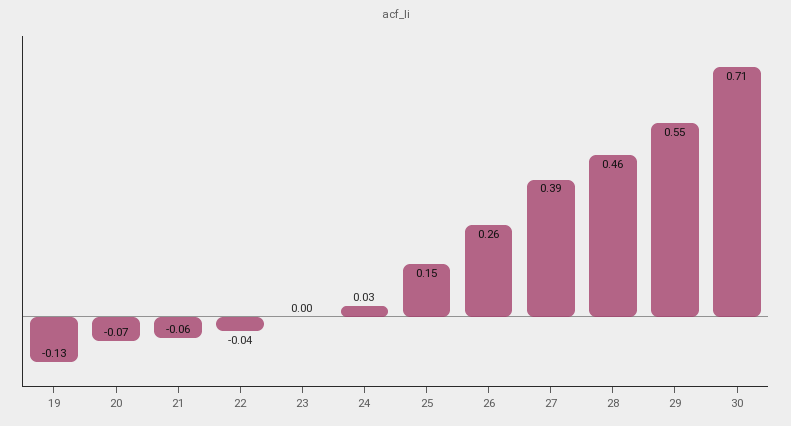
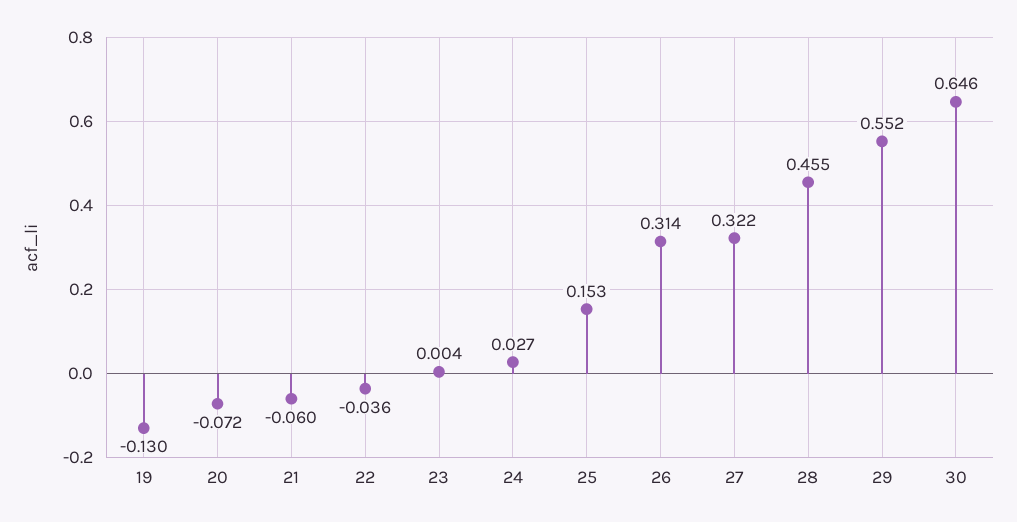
26: 0.26 -> 0.314
27: 0.39 -> 0.322
30: 0.71 -> 0.646

